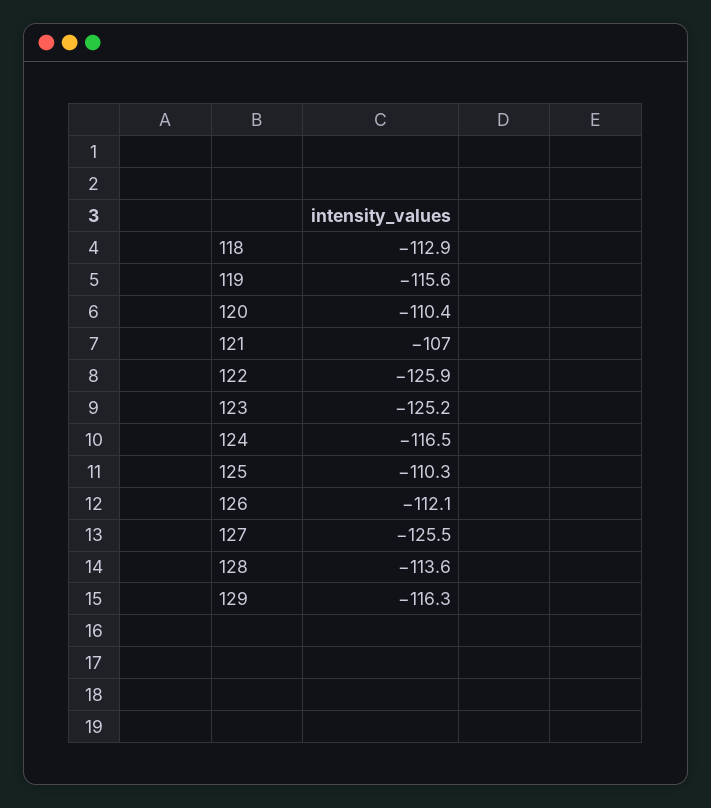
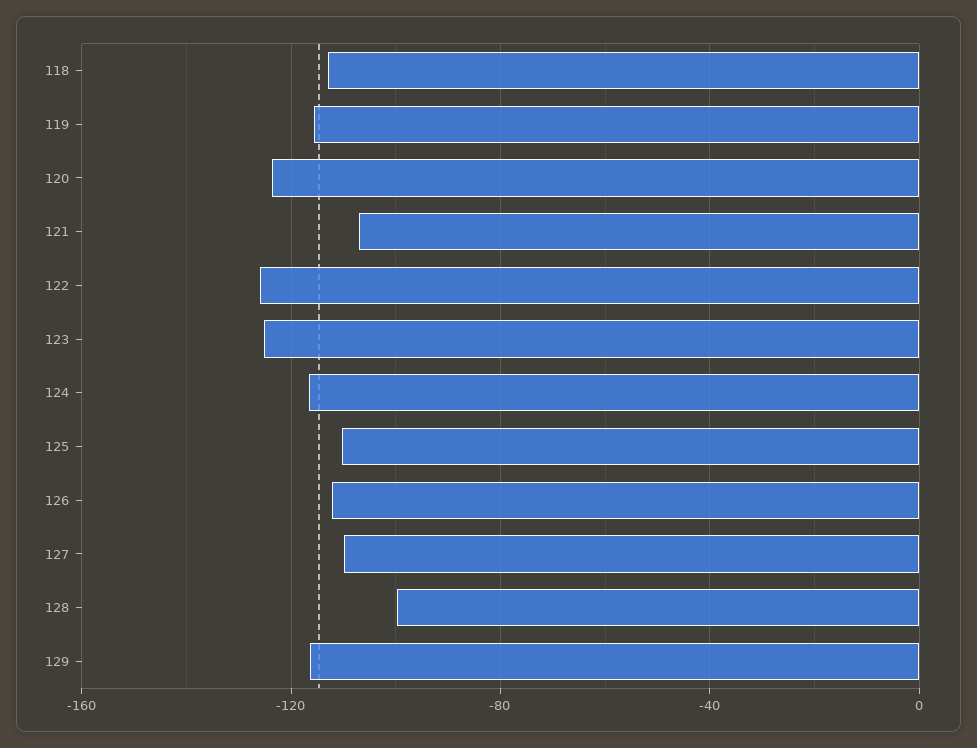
120: -110.4 -> -125
127: -125.5 -> -110
128: -113.6 -> -100

